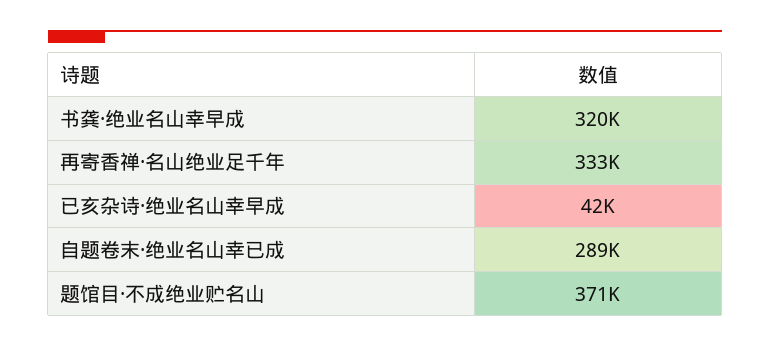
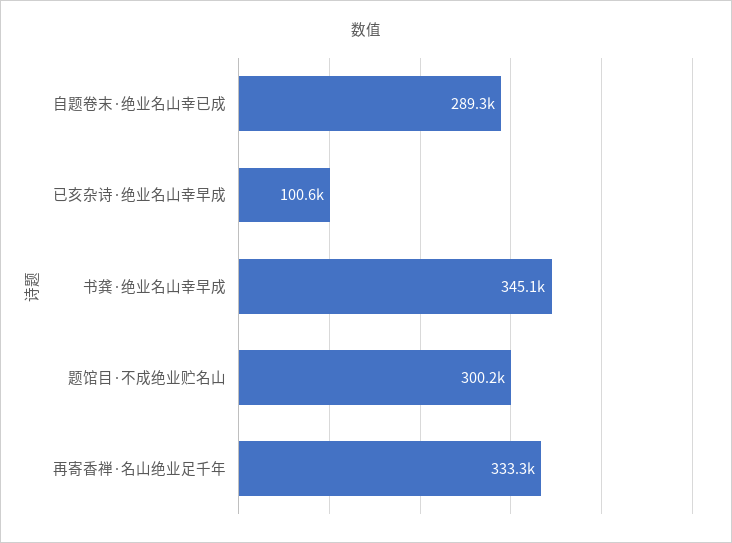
书龚·绝业名山幸早成: 320000 -> 345100
已亥杂诗·绝业名山幸早成: 42000 -> 100600
题馆目·不成绝业贮名山: 371000 -> 300200

